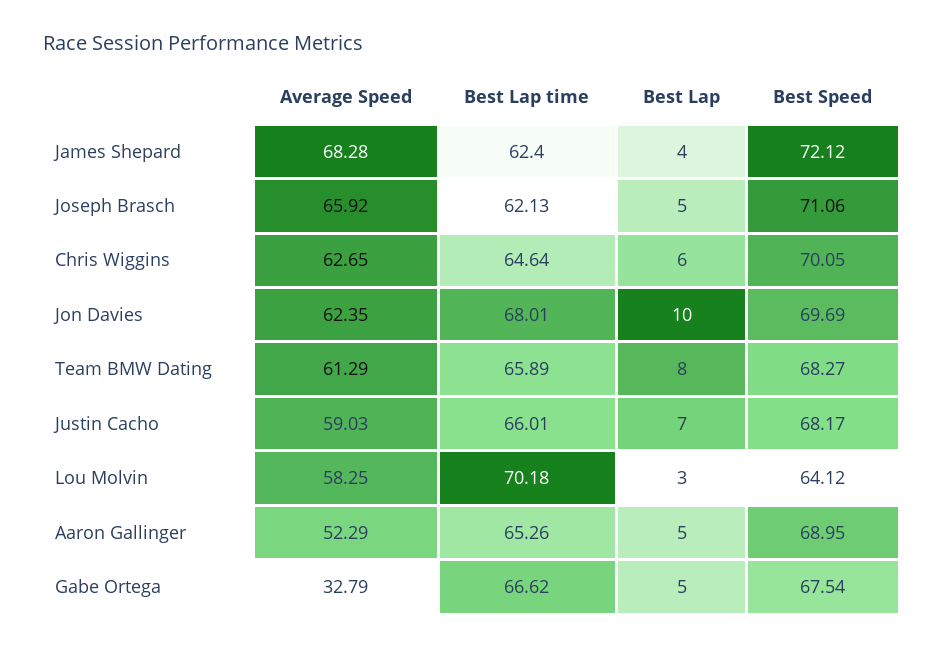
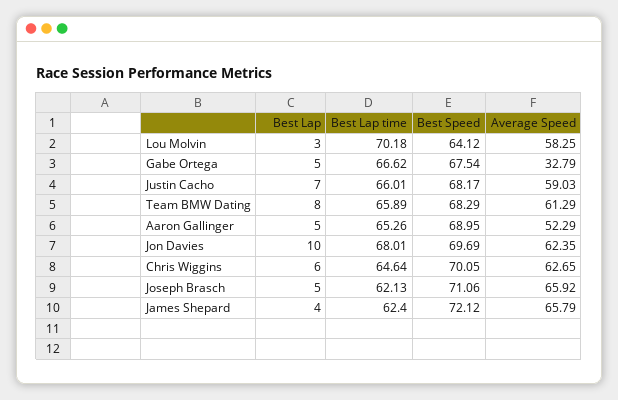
Average Speed, James Shepard: 68.28 -> 65.79
Best Speed, Team BMW Dating: 68.27 -> 68.29

